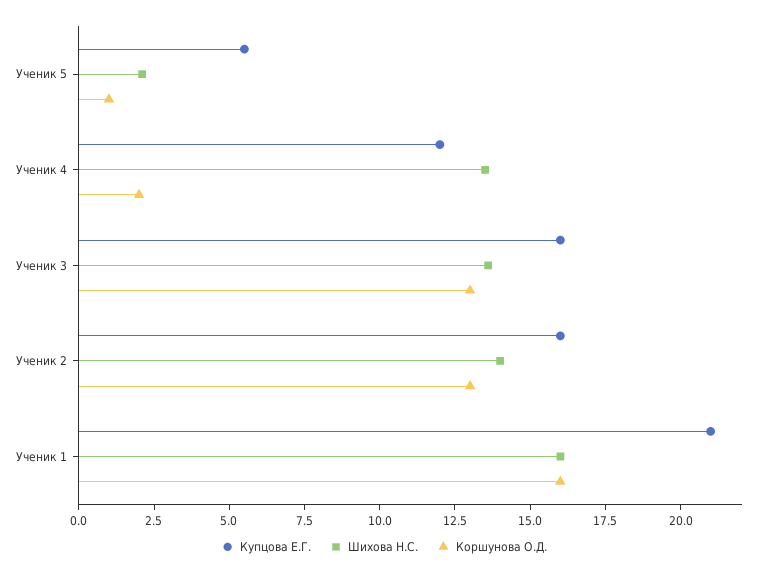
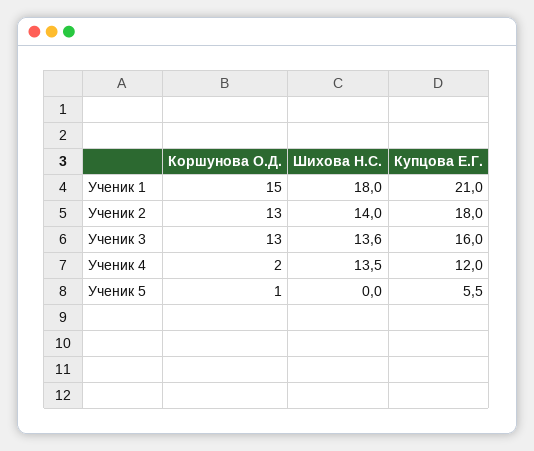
Шихова Н.С., Ученик 5: 2 -> 0
Купцова Е.Г., Ученик 2: 16 -> 18
Шихова Н.С., Ученик 1: 16 -> 18
Коршунова О.Д., Ученик 1: 16 -> 15

